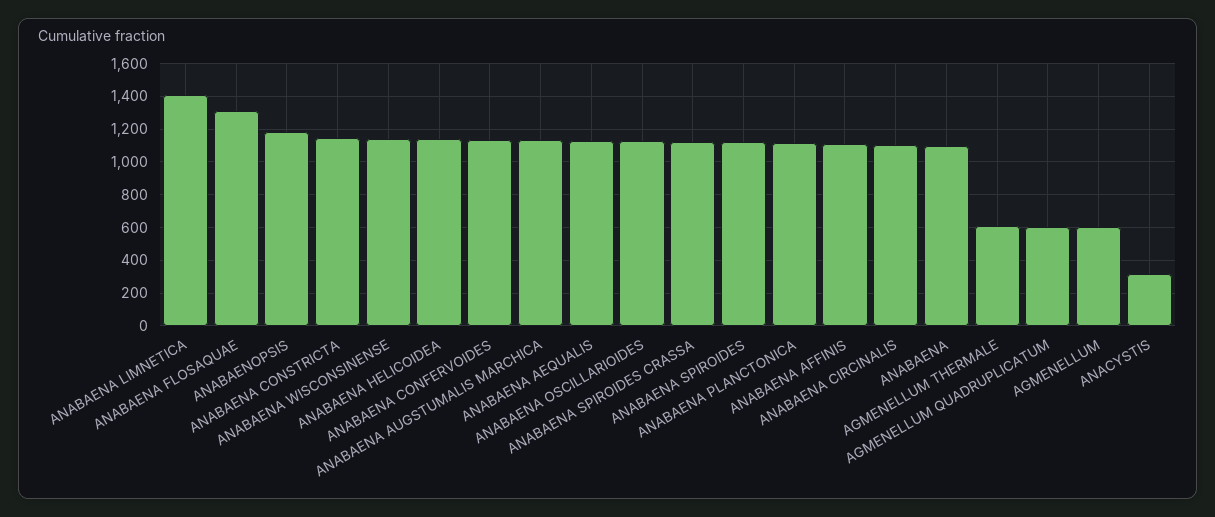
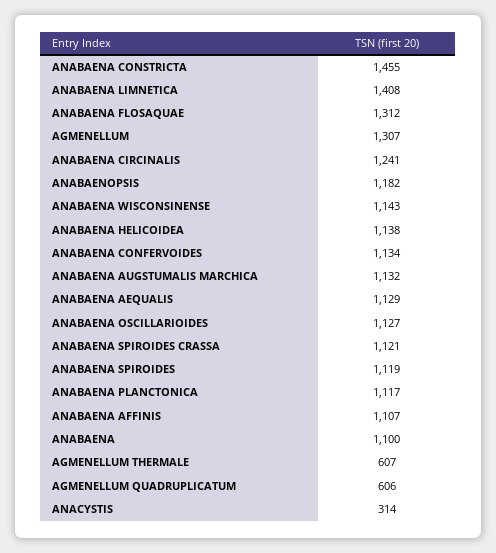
ANABAENA CONSTRICTA: 1150 -> 1455
ANABAENA CIRCINALIS: 1100 -> 1241
AGMENELLUM: 600 -> 1307

